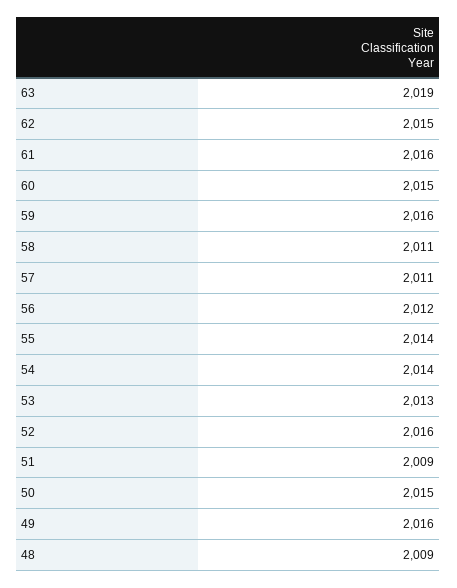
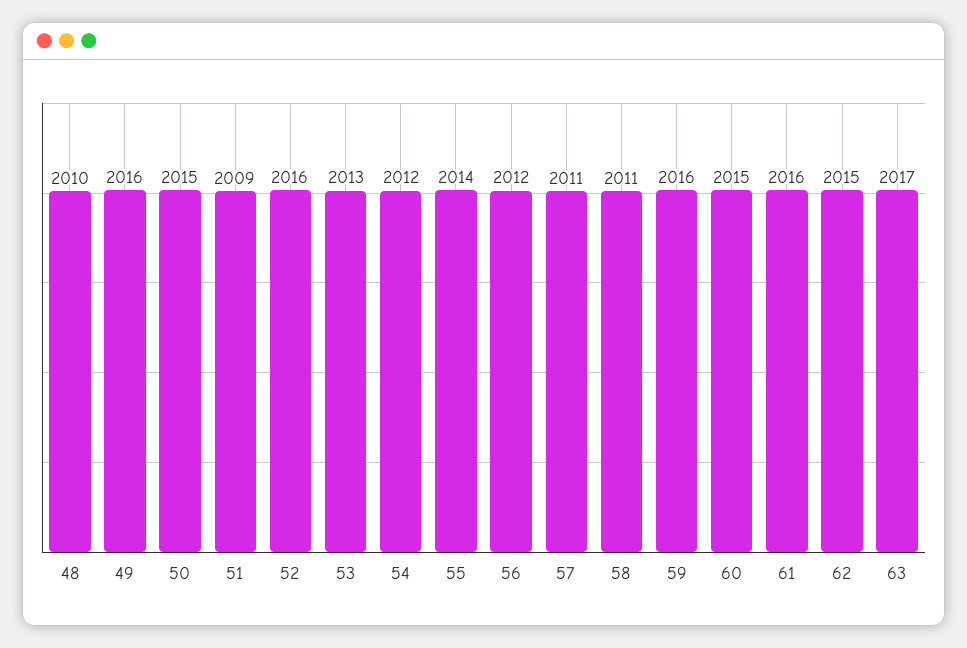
63: 2019 -> 2017
54: 2014 -> 2012
48: 2009 -> 2010

